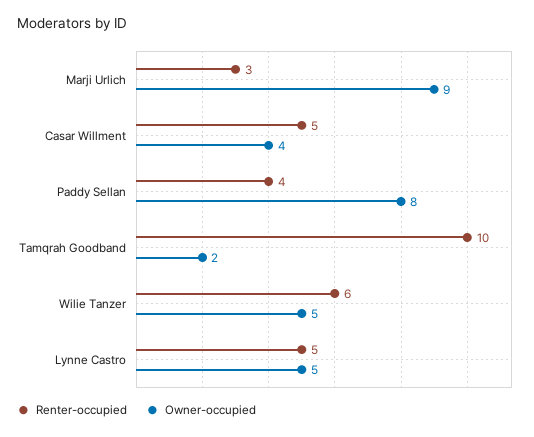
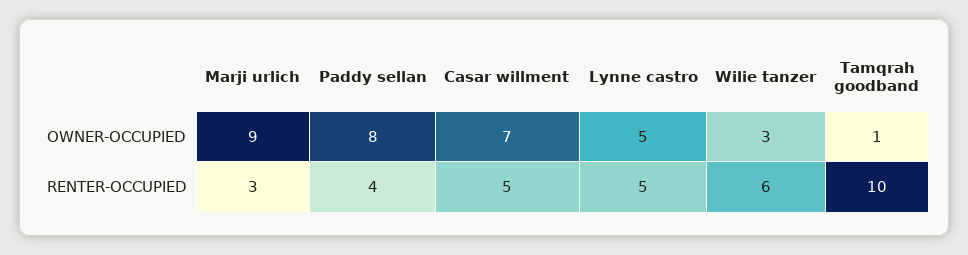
Owner-occupied, Casar Willment: 4 -> 7
Owner-occupied, Tamqrah Goodband: 2 -> 1
Owner-occupied, Wilie Tanzer: 5 -> 3

